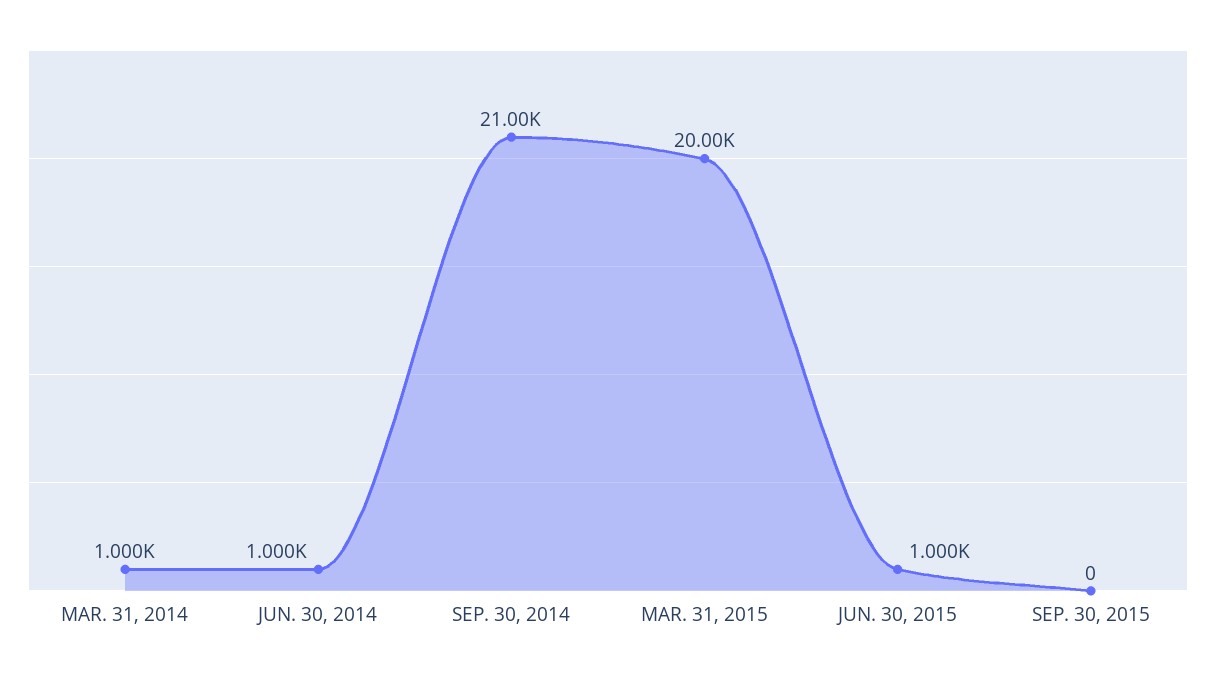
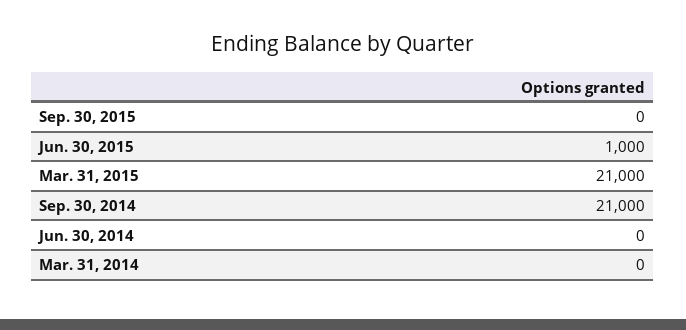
MAR. 31, 2014: 1000 -> 0
JUN. 30, 2014: 1000 -> 0
MAR. 31, 2015: 20000 -> 21000

